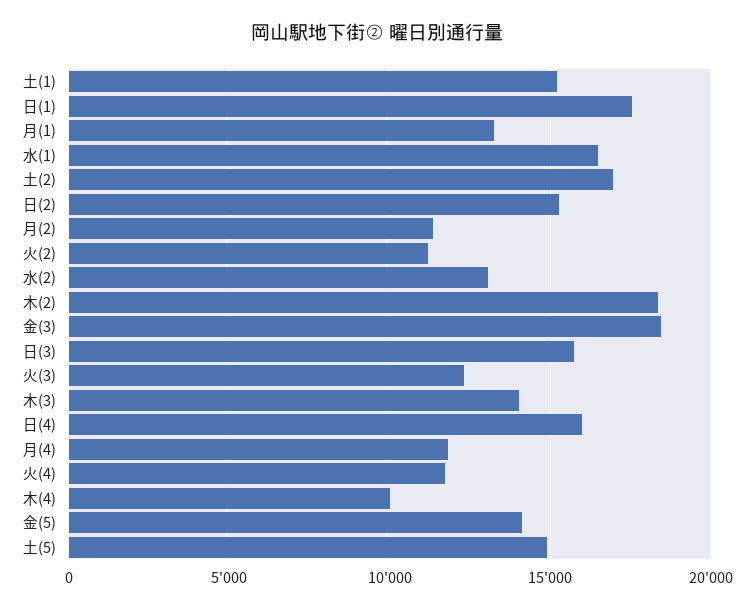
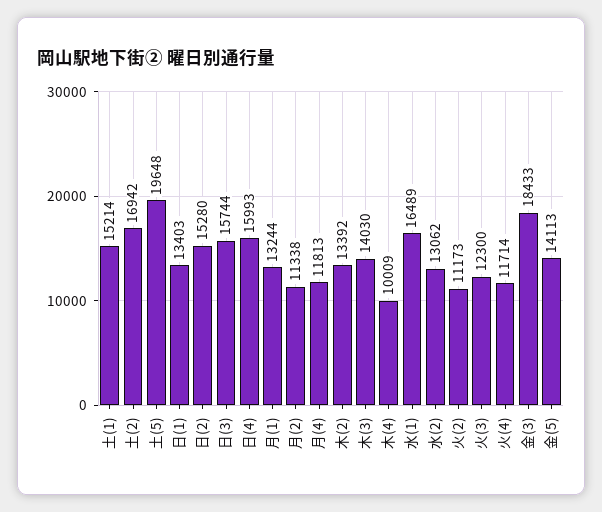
日(1): 17500 -> 13403
木(2): 18500 -> 13392
土(5): 15000 -> 19648

